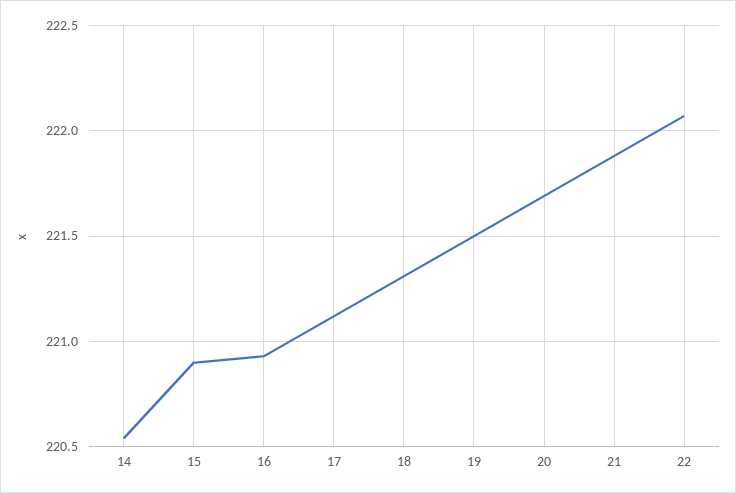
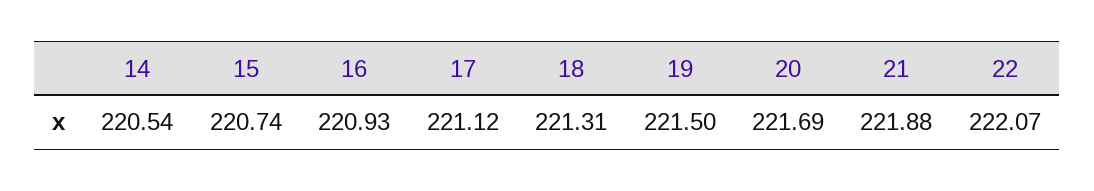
15: 220.9 -> 220.74

